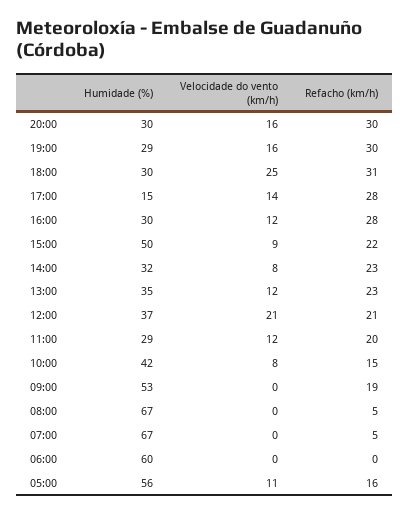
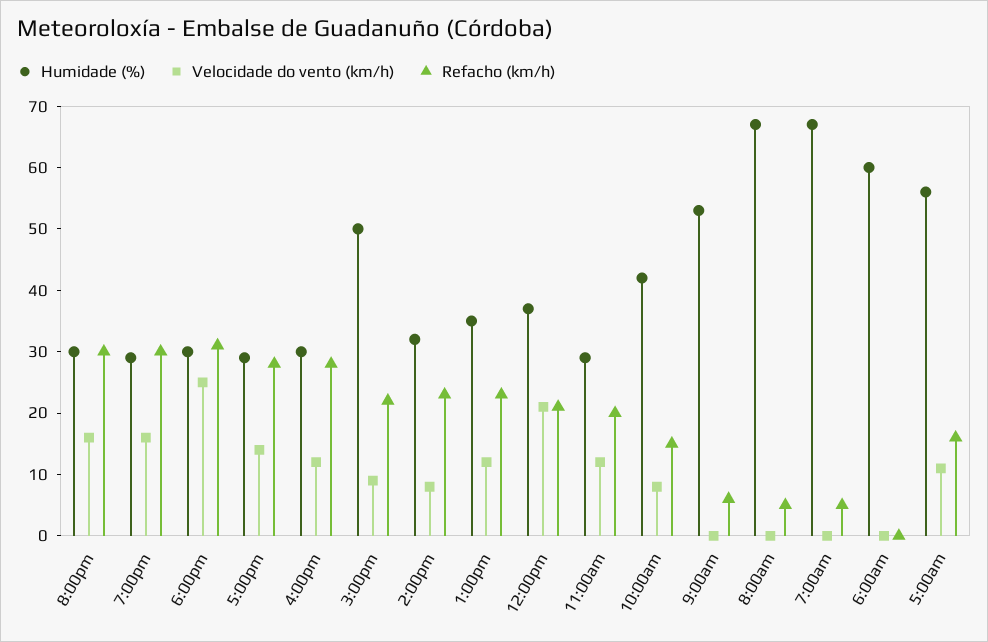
Humidade (%), 17:00: 15 -> 30
Refacho (km/h), 09:00: 19 -> 5

